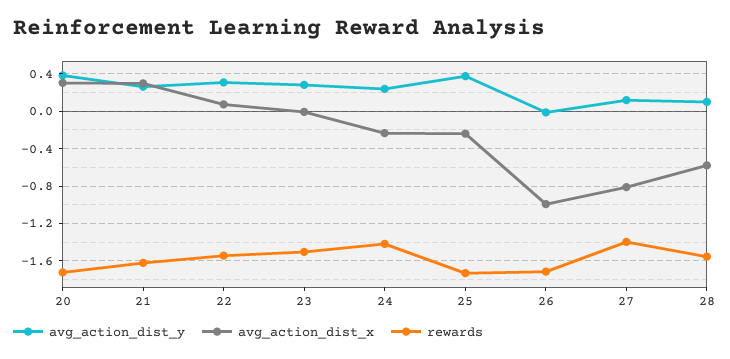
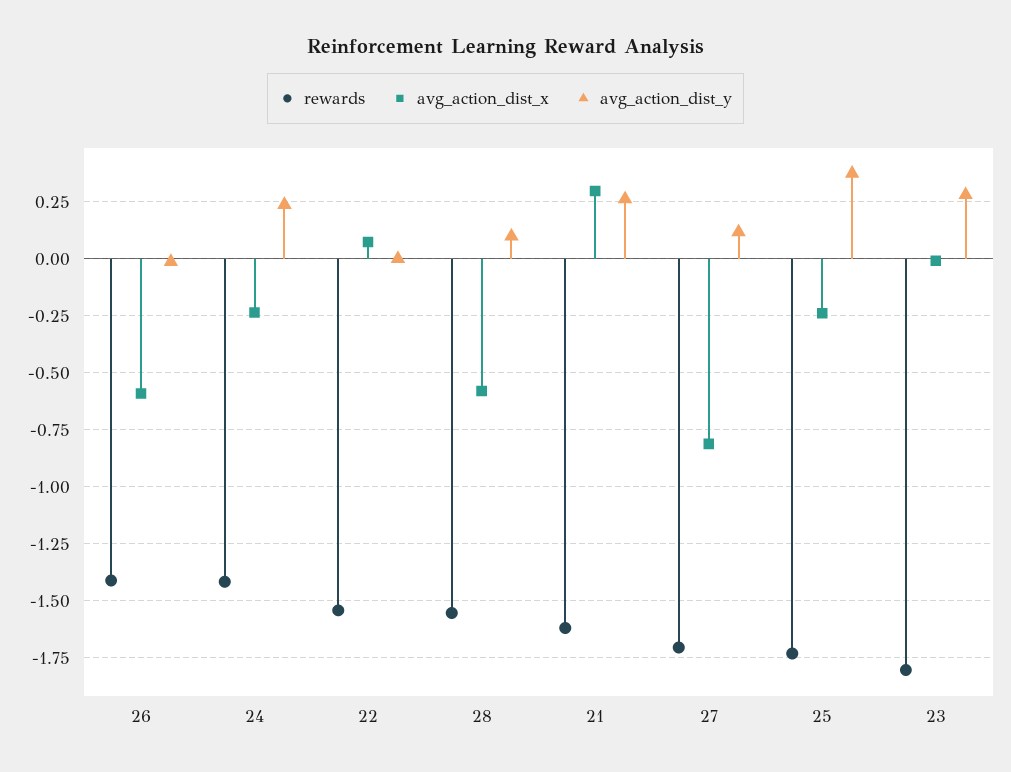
avg_action_dist_y, 20: 0.4 -> none
avg_action_dist_x, 20: 0.3 -> none
rewards, 20: -1.7 -> none
avg_action_dist_y, 22: 0.3 -> 0
rewards, 23: -1.5 -> -1.8
avg_action_dist_x, 26: -1 -> -0.6
rewards, 26: -1.7 -> -1.4
rewards, 27: -1.4 -> -1.7

